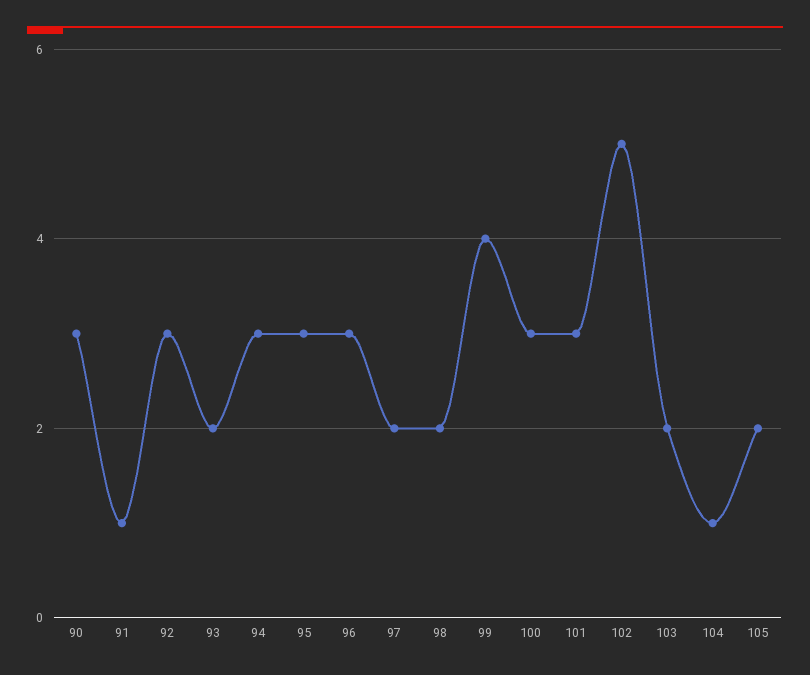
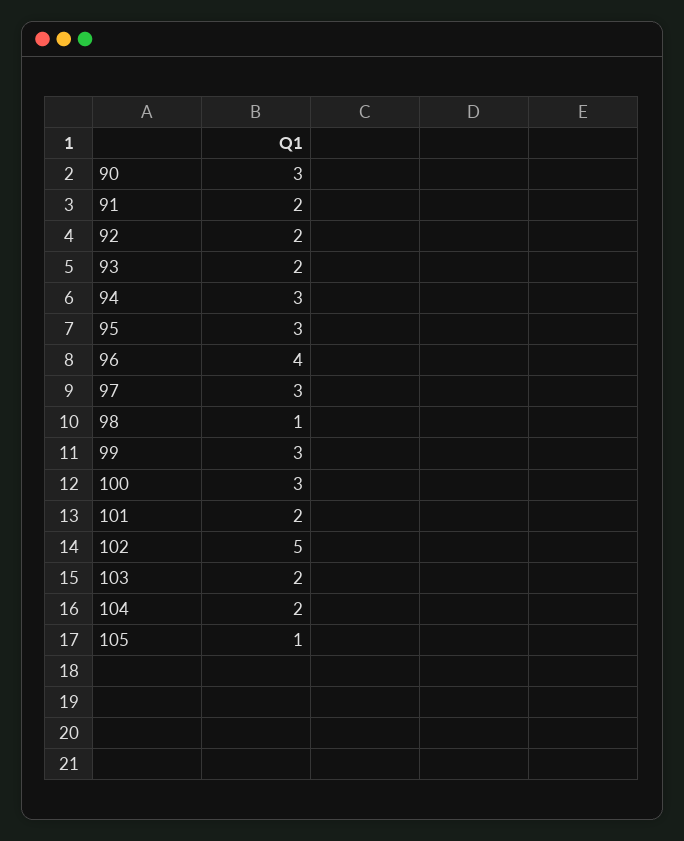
91: 1 -> 2
92: 3 -> 2
96: 3 -> 4
97: 2 -> 3
98: 2 -> 1
99: 4 -> 3
101: 3 -> 2
104: 1 -> 2
105: 2 -> 1

